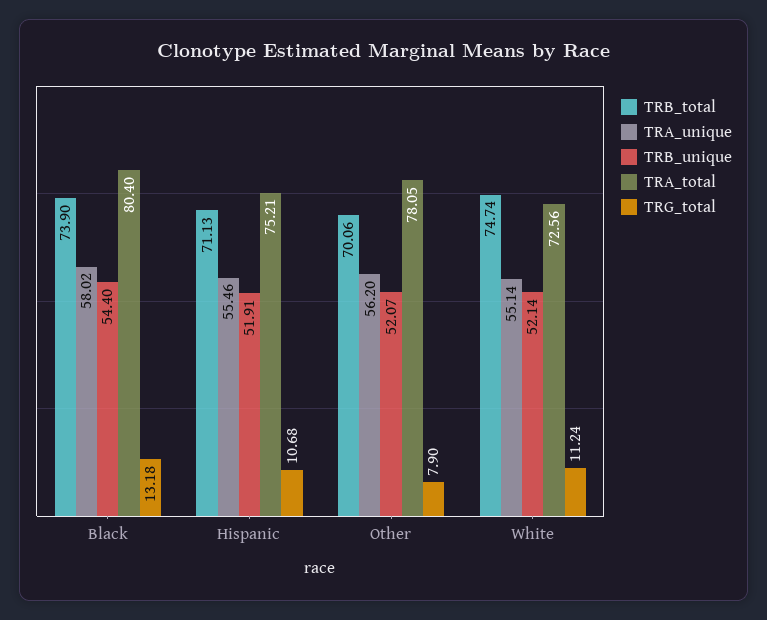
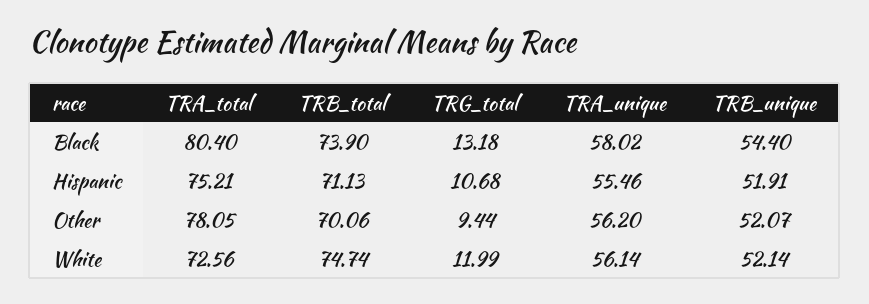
TRG_total, Other: 7.9 -> 9.44
TRA_unique, White: 55.14 -> 56.14
TRG_total, White: 11.24 -> 11.99

